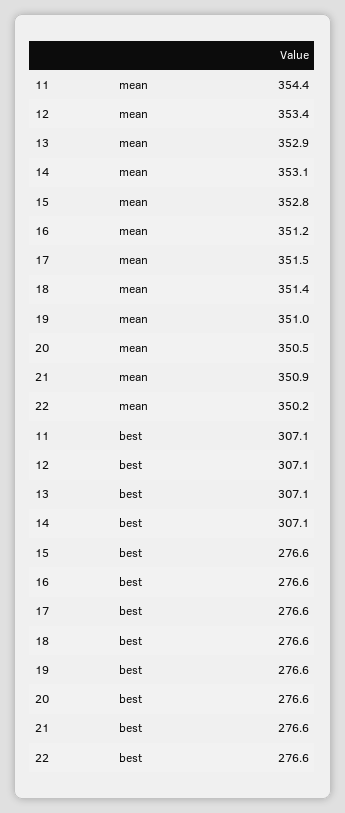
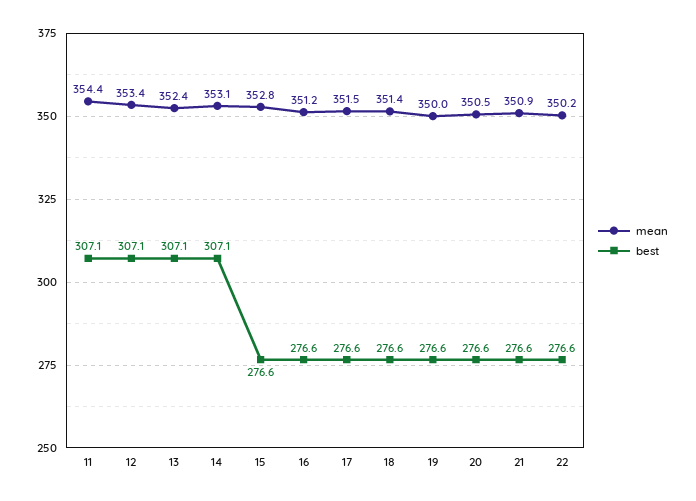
mean, 13: 352.9 -> 352.4
mean, 19: 351 -> 350

